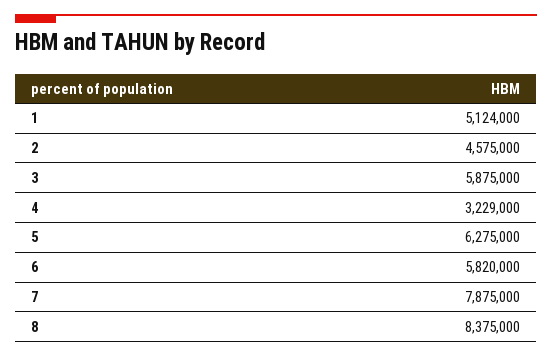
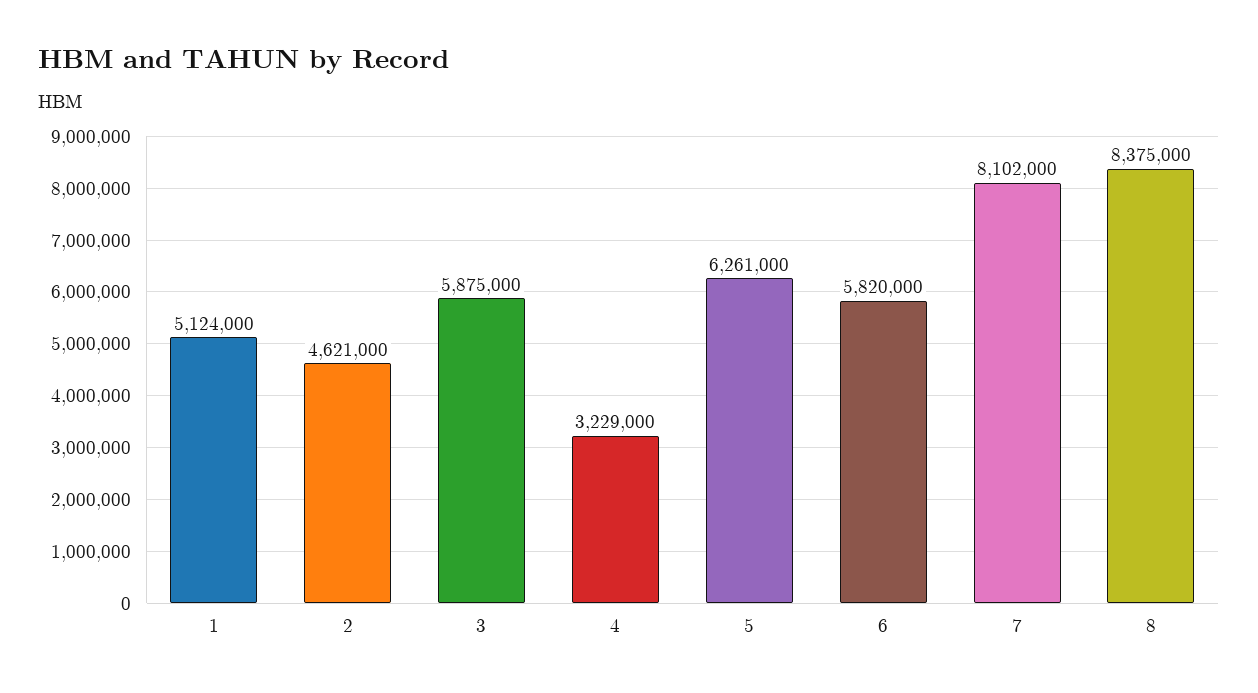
2: 4575000 -> 4621000
5: 6275000 -> 6261000
7: 7875000 -> 8102000

